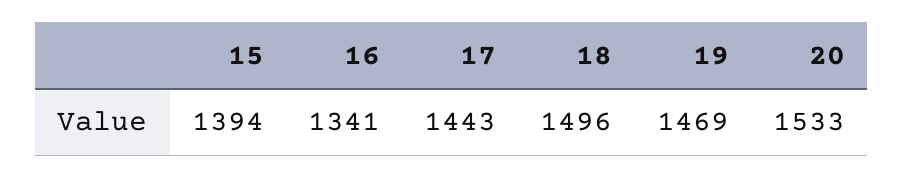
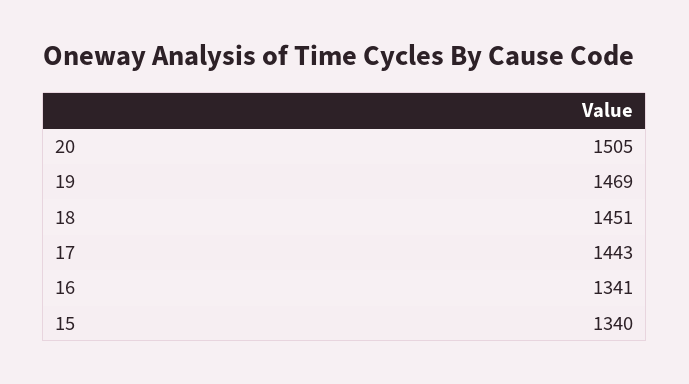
15: 1394 -> 1340
18: 1496 -> 1451
20: 1533 -> 1505

